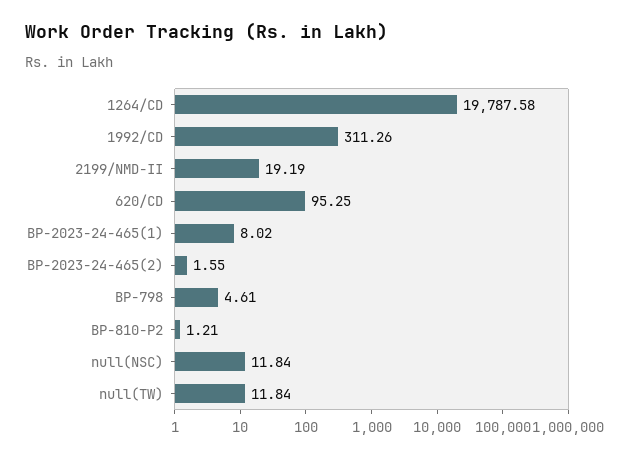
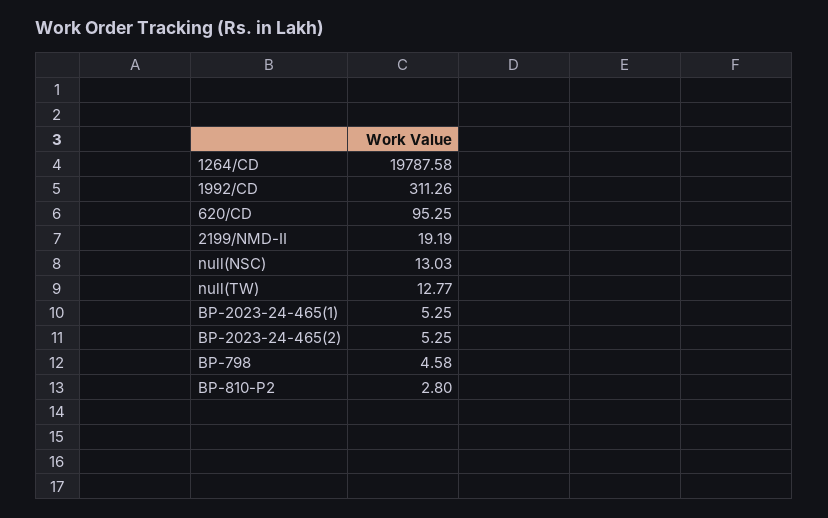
BP-2023-24-465(1): 8.02 -> 5.25
BP-2023-24-465(2): 1.55 -> 5.25
BP-798: 4.61 -> 4.58
BP-810-P2: 1.21 -> 2.8
null(NSC): 11.84 -> 13.03
null(TW): 11.84 -> 12.77

